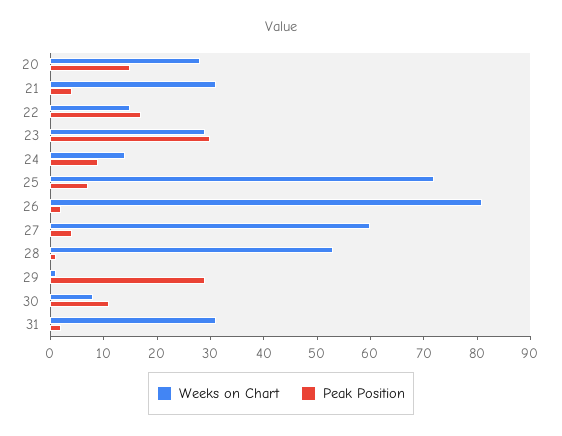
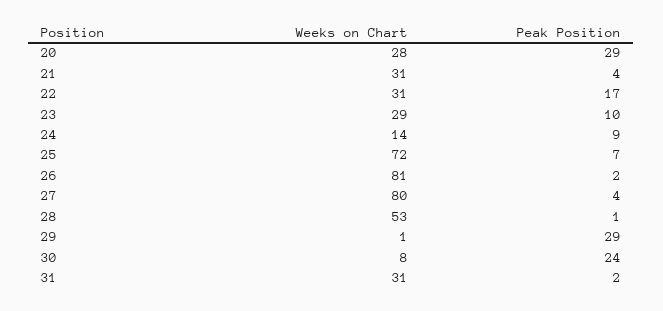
Peak Position, 20: 15 -> 29
Weeks on Chart, 22: 15 -> 31
Peak Position, 23: 30 -> 10
Weeks on Chart, 27: 60 -> 80
Peak Position, 30: 10 -> 24

